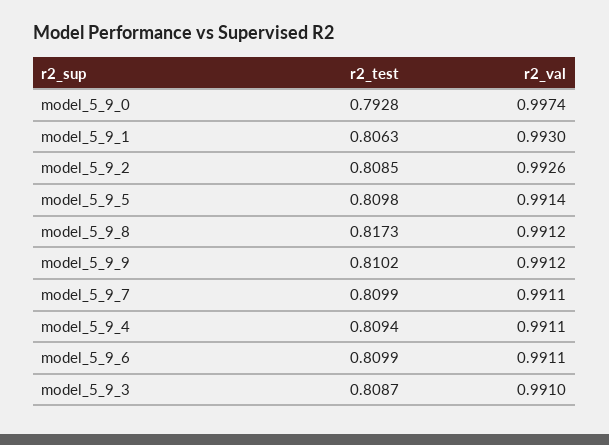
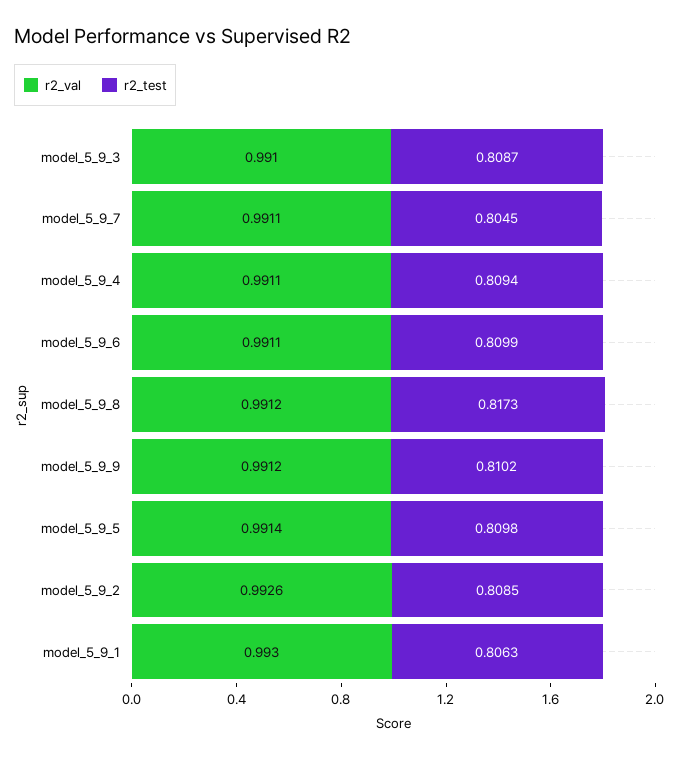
r2_test, model_5_9_0: 0.7928 -> none
r2_val, model_5_9_0: 0.9974 -> none
r2_test, model_5_9_7: 0.8099 -> 0.8045

